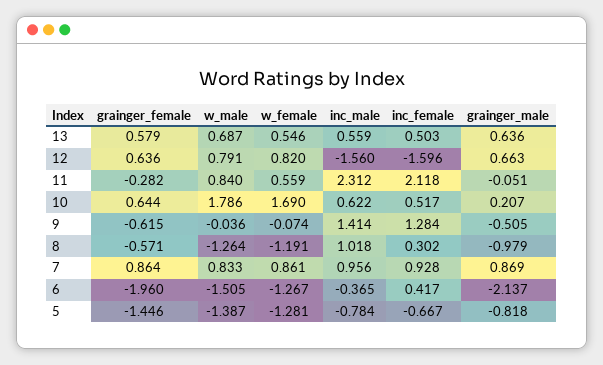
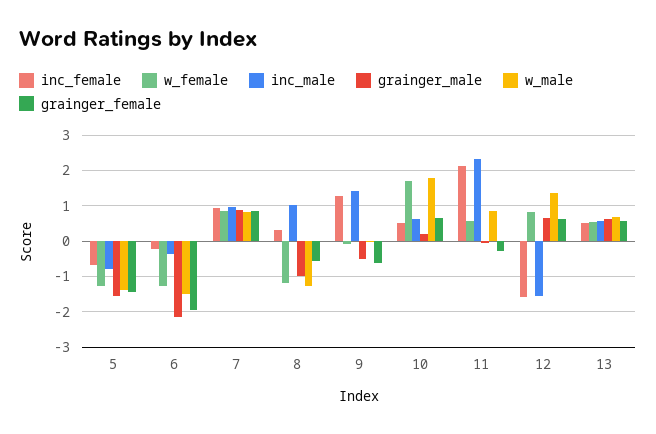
w_male, 12: 0.791 -> 1.4
inc_female, 6: 0.417 -> -0.2
grainger_male, 5: -0.818 -> -1.6

